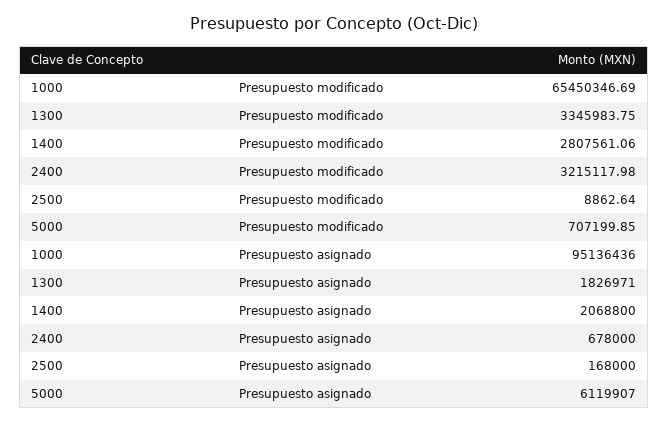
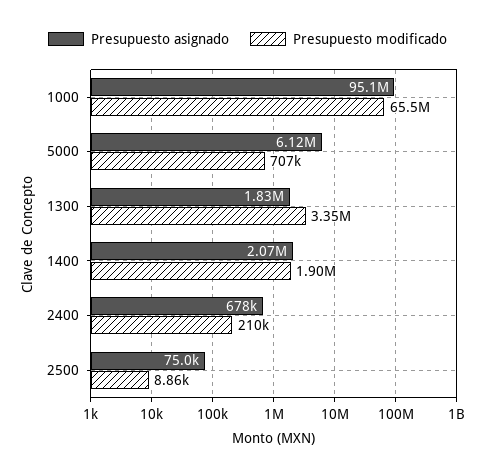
Presupuesto modificado, 1400: 2807561.06 -> 1900000
Presupuesto modificado, 2400: 3215117.98 -> 210000
Presupuesto asignado, 2500: 168000 -> 75000

